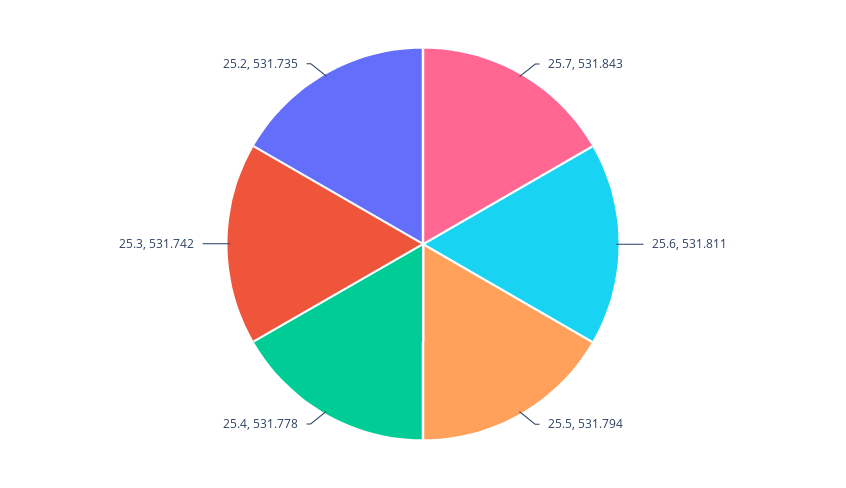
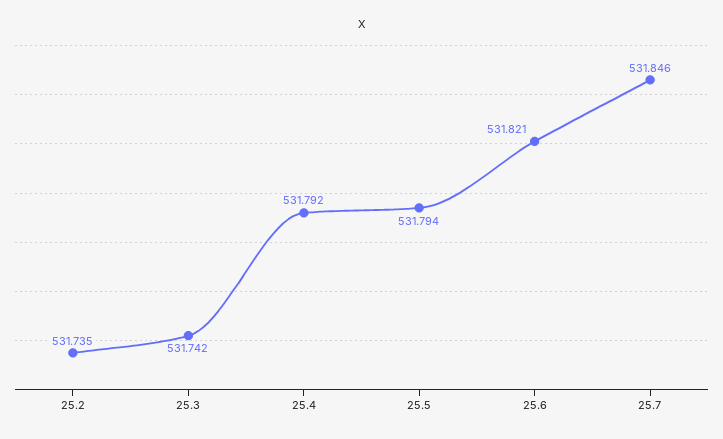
25.7: 531.843 -> 531.846
25.6: 531.811 -> 531.821
25.4: 531.778 -> 531.792

